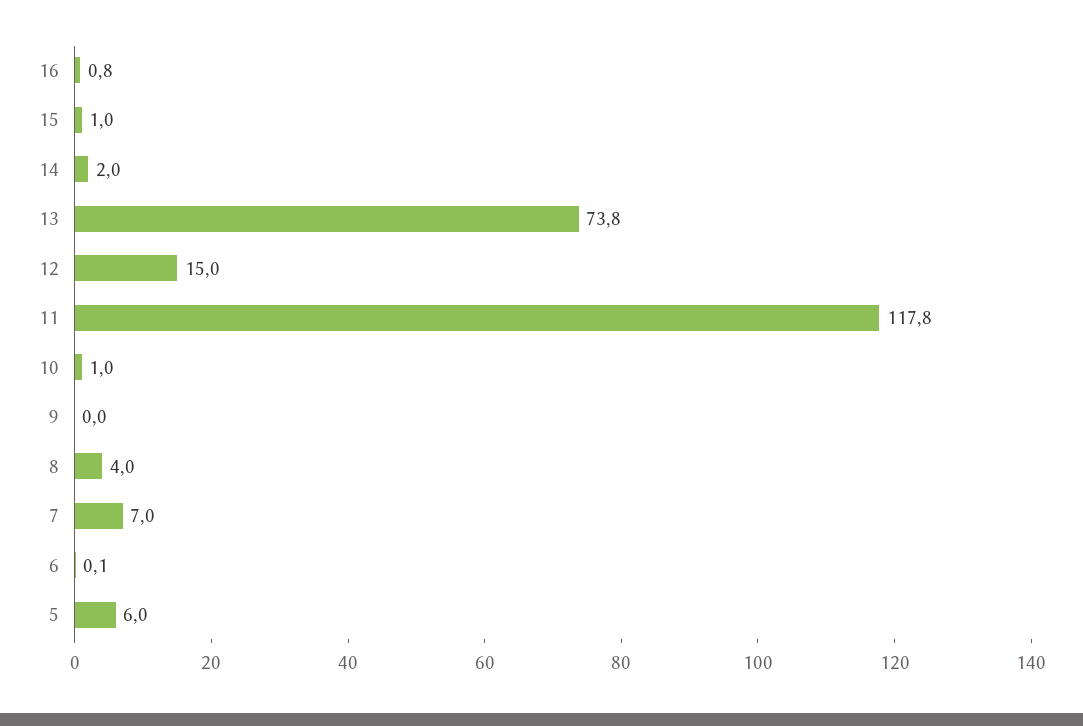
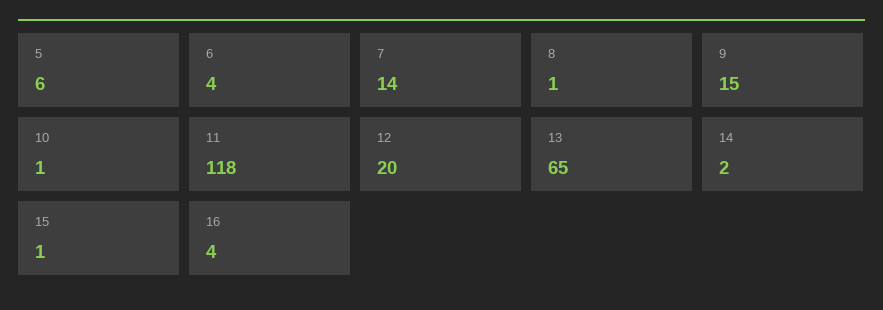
16: 0.8 -> 4
13: 73.8 -> 65
12: 15 -> 20
9: 0 -> 15
8: 4 -> 1
7: 7 -> 14
6: 0.1 -> 4

